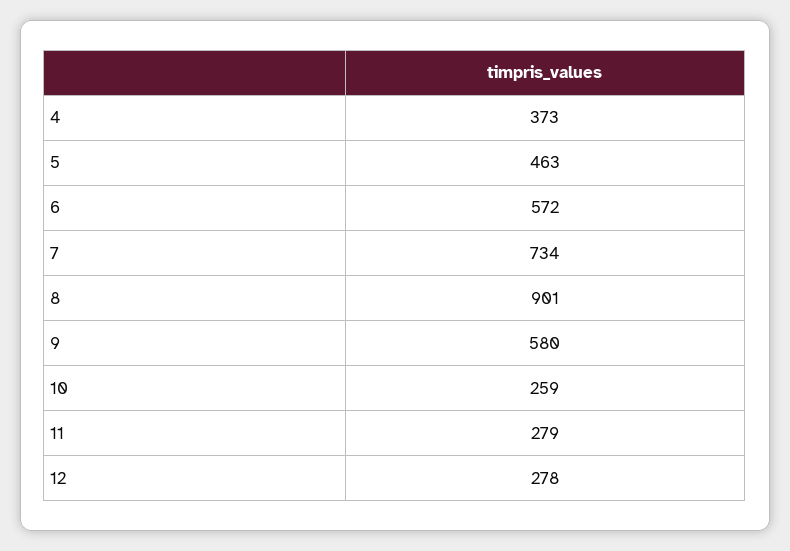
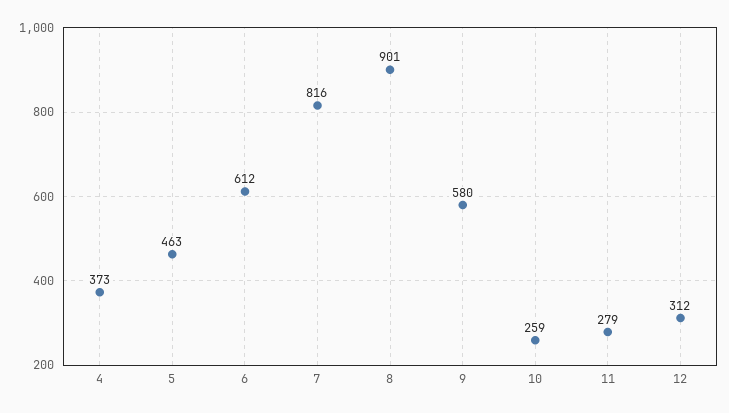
6: 572 -> 612
7: 734 -> 816
12: 278 -> 312

